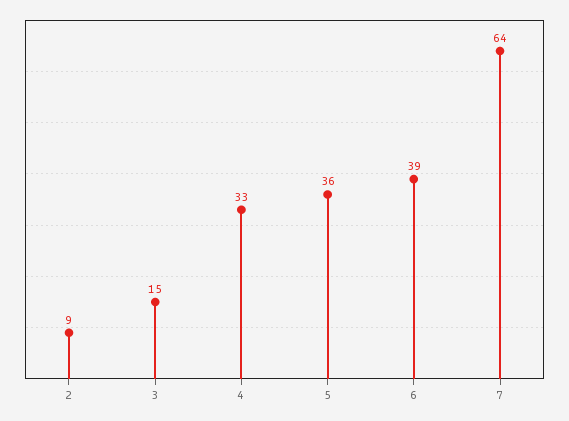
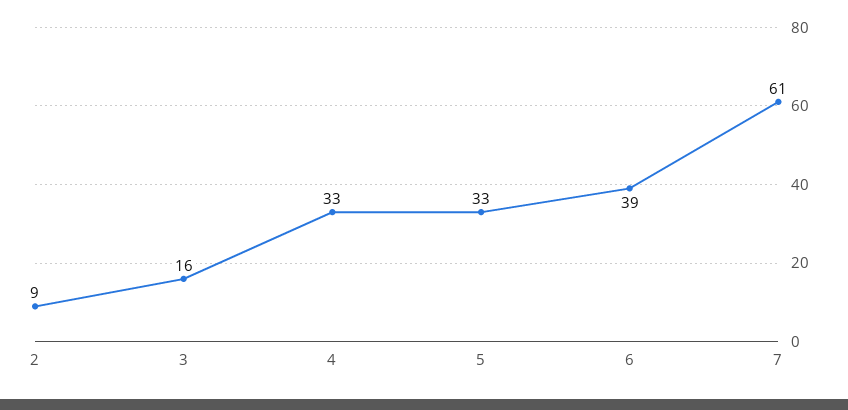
3: 15 -> 16
5: 36 -> 33
7: 64 -> 61

